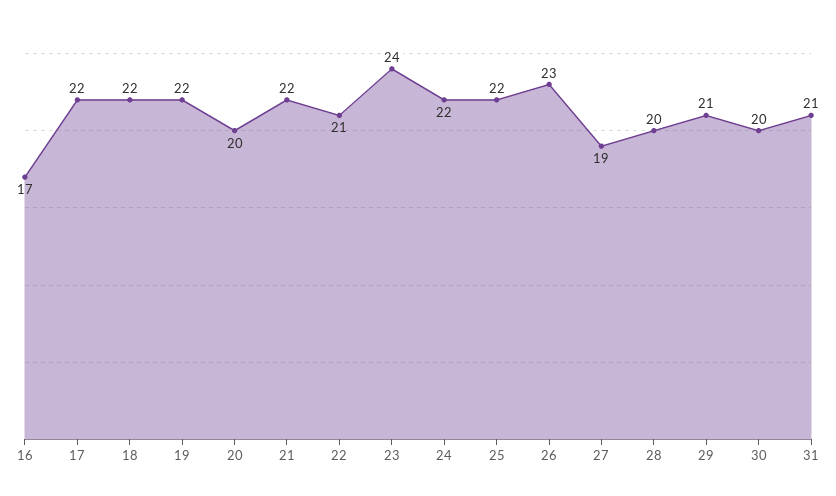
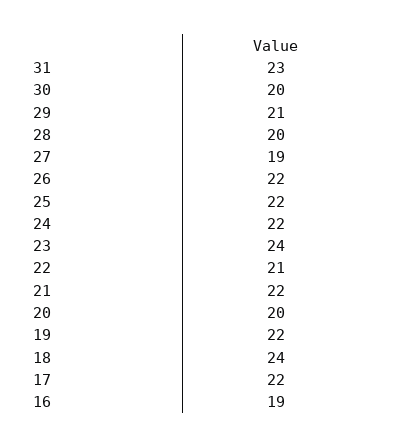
16: 17 -> 19
18: 22 -> 24
26: 23 -> 22
31: 21 -> 23

